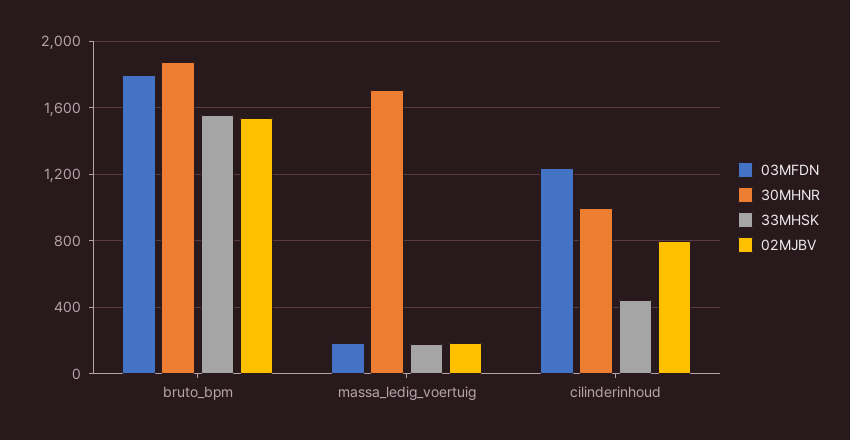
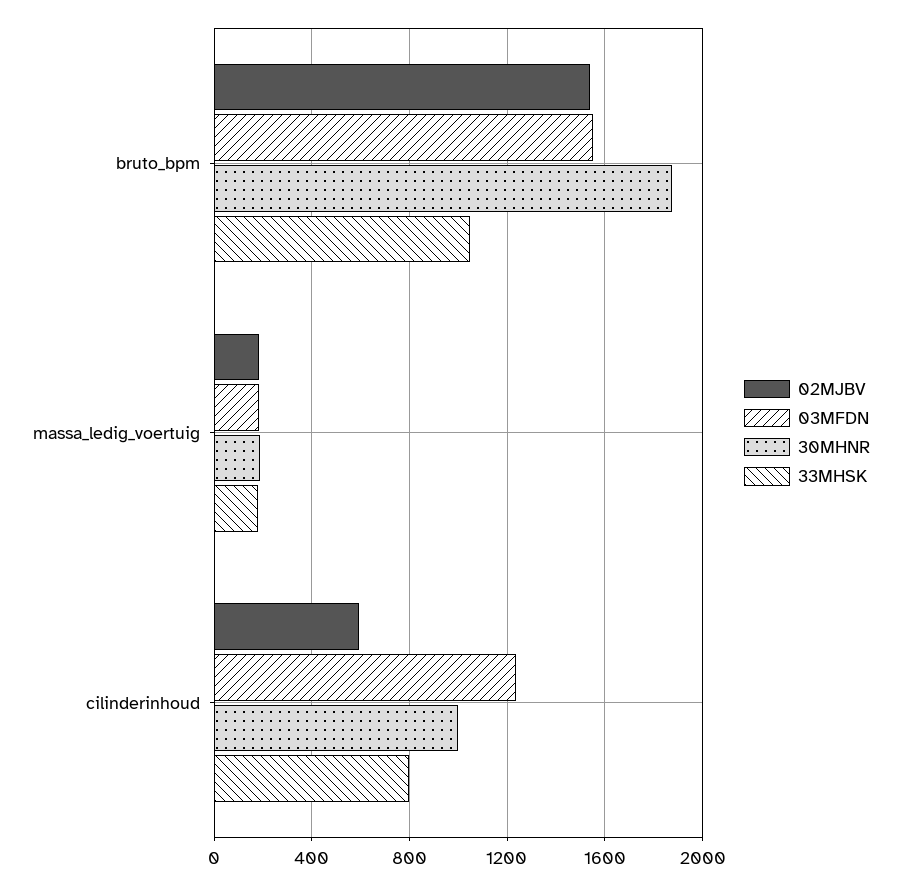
03MFDN, bruto_bpm: 1800 -> 1550
33MHSK, bruto_bpm: 1550 -> 1050
30MHNR, massa_ledig_voertuig: 1700 -> 200
33MHSK, cilinderinhoud: 450 -> 800
02MJBV, cilinderinhoud: 800 -> 600

